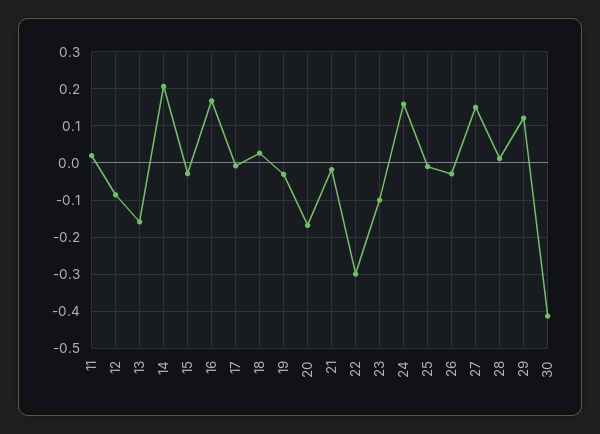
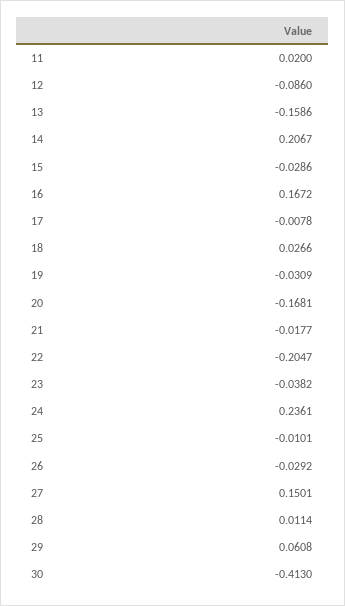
22: -0.3 -> -0.2047
23: -0.1 -> -0.0382
24: 0.16 -> 0.2361
29: 0.12 -> 0.0608

